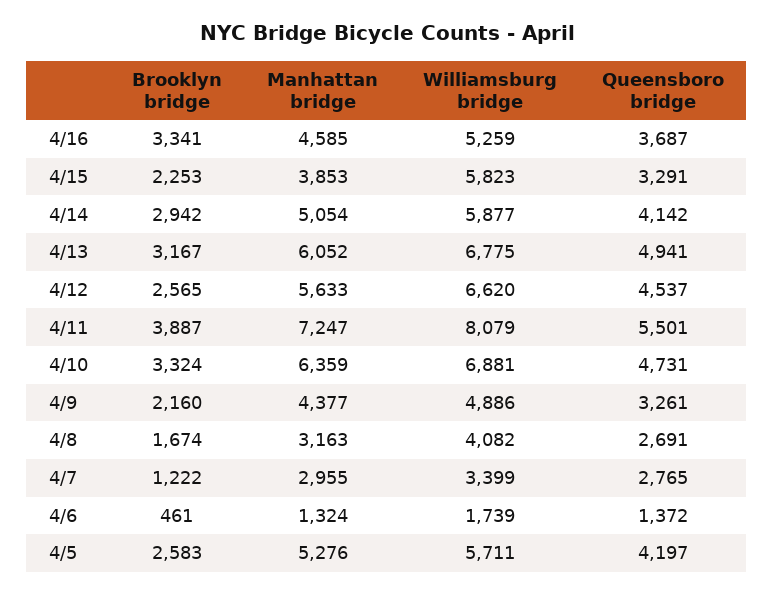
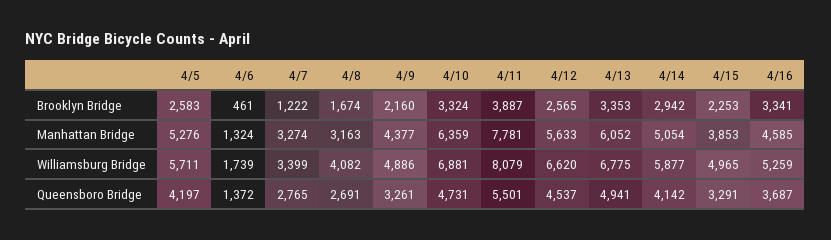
Williamsburg bridge, 4/15: 5823 -> 4965
Brooklyn bridge, 4/13: 3167 -> 3353
Manhattan bridge, 4/11: 7247 -> 7781
Manhattan bridge, 4/7: 2955 -> 3274

